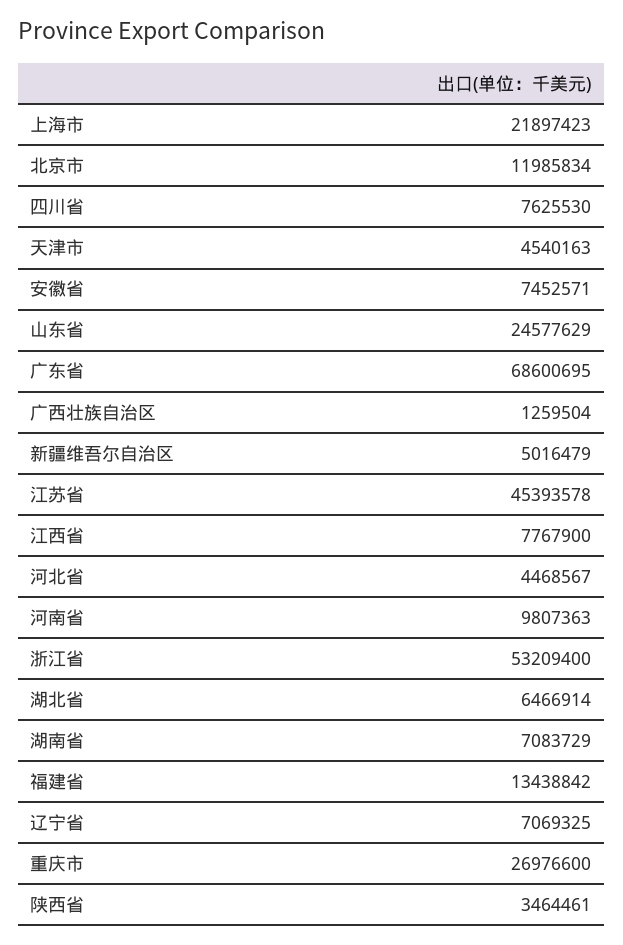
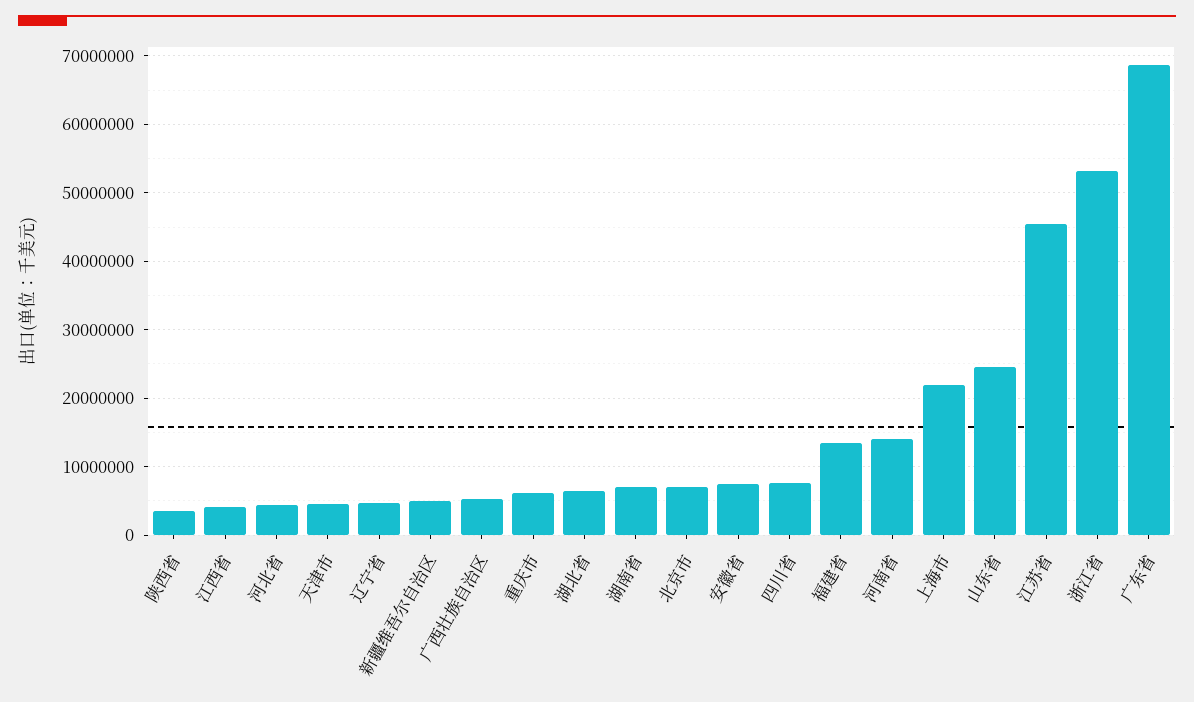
北京市: 11985834 -> 7000000
广西壮族自治区: 1259504 -> 5000000
江西省: 7767900 -> 4000000
河南省: 9807363 -> 14000000
辽宁省: 7069325 -> 5000000
重庆市: 26976600 -> 6000000

